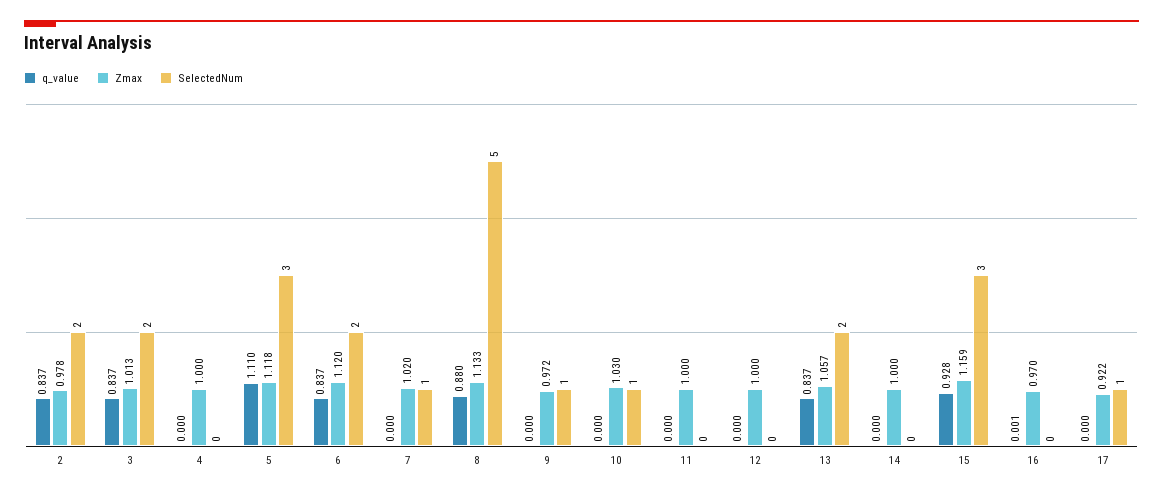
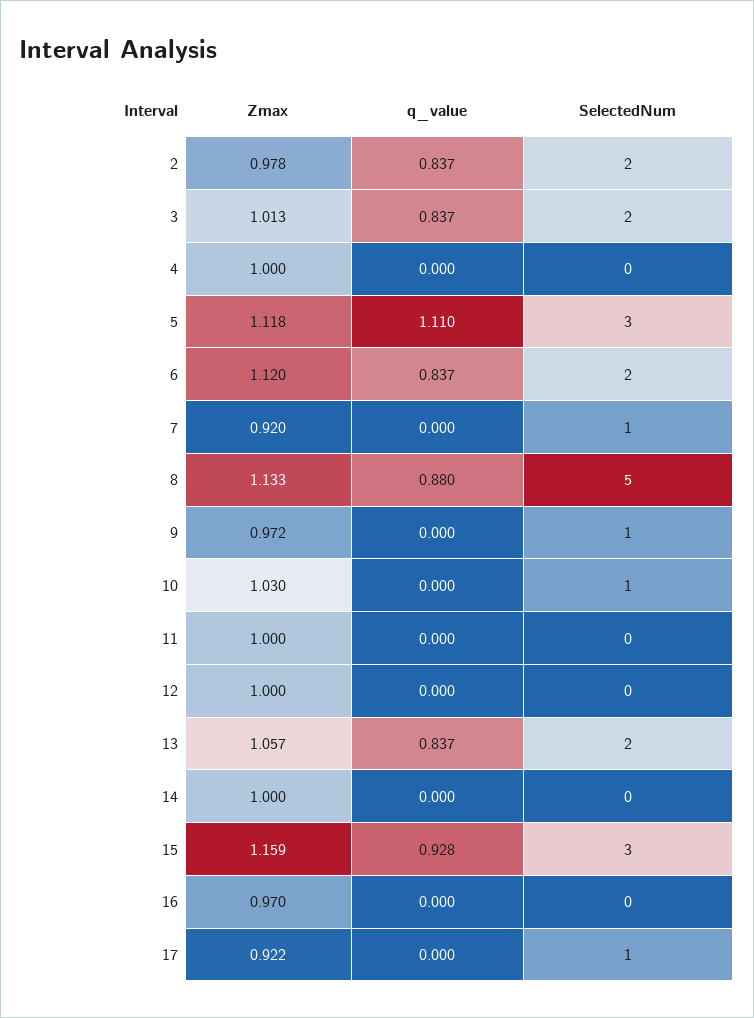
Zmax, 7: 1.02 -> 0.92
q_value, 16: 0.001 -> 0

